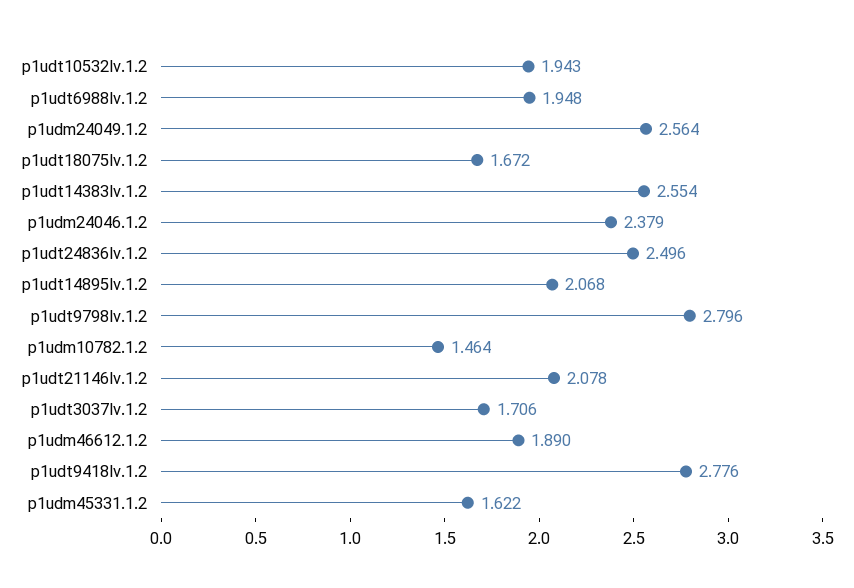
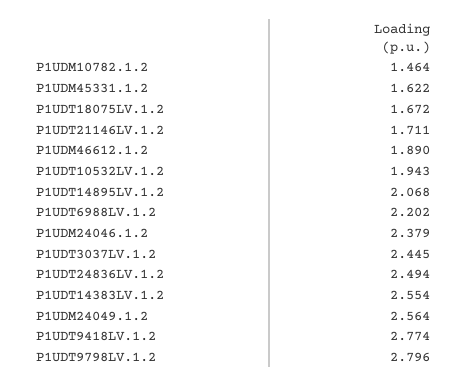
p1udt6988lv.1.2: 1.948 -> 2.202
p1udt24836lv.1.2: 2.496 -> 2.494
p1udt21146lv.1.2: 2.078 -> 1.711
p1udt3037lv.1.2: 1.706 -> 2.445
p1udt9418lv.1.2: 2.776 -> 2.774

